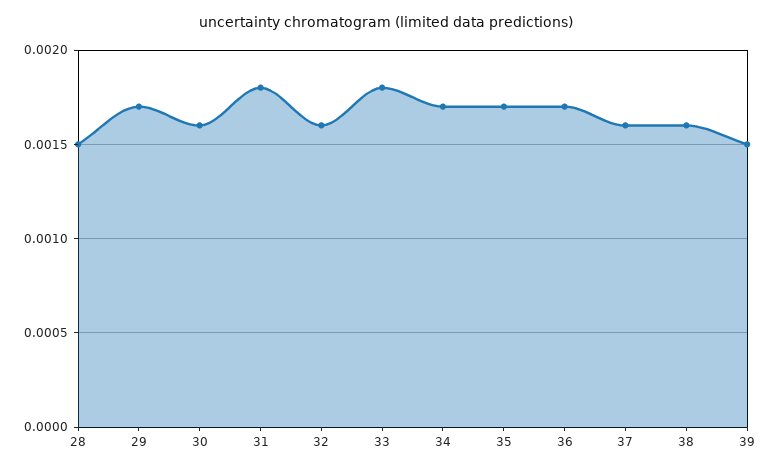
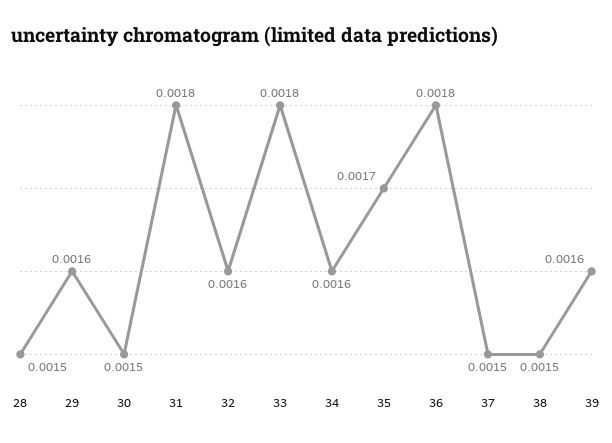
29: 0.0017 -> 0.0016
30: 0.0016 -> 0.0015
34: 0.0017 -> 0.0016
36: 0.0017 -> 0.0018
37: 0.0016 -> 0.0015
38: 0.0016 -> 0.0015
39: 0.0015 -> 0.0016

